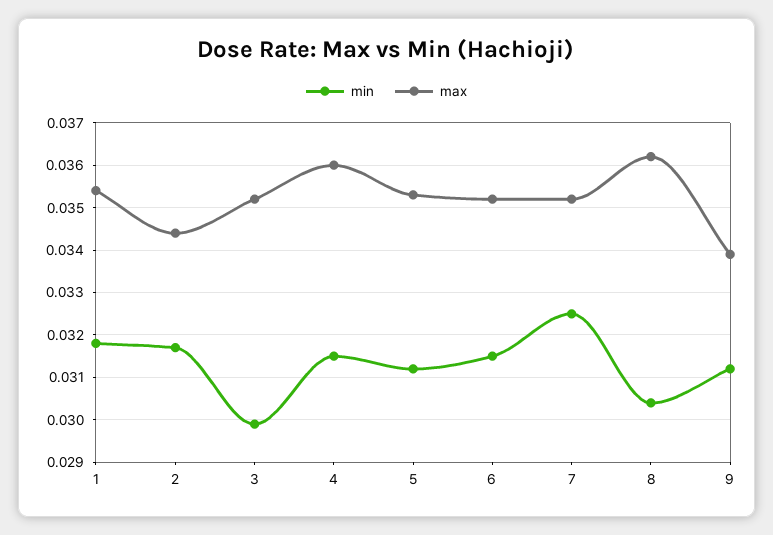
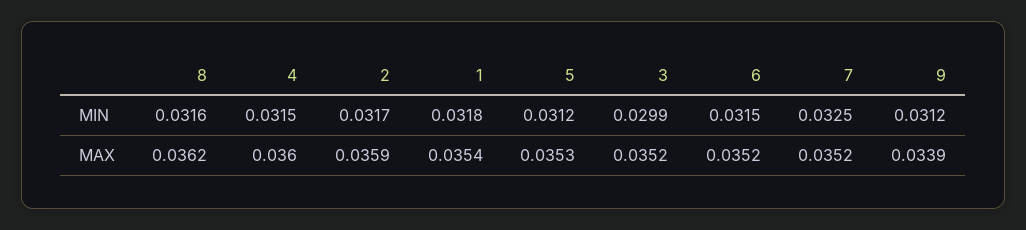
max, 2: 0.0345 -> 0.0359
min, 8: 0.0305 -> 0.0316

